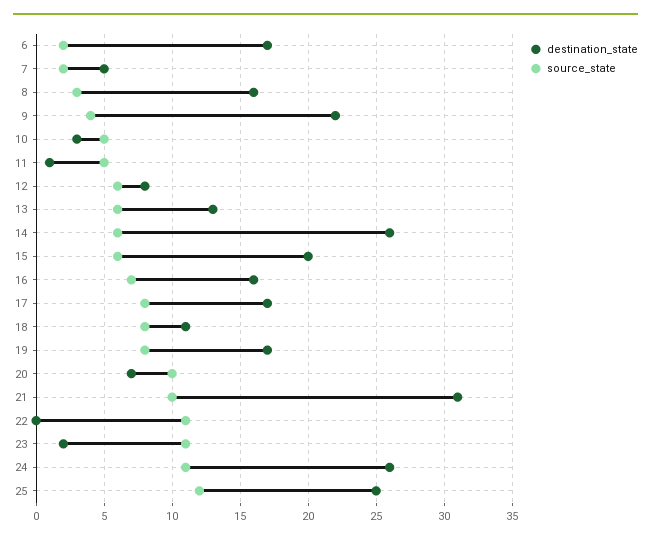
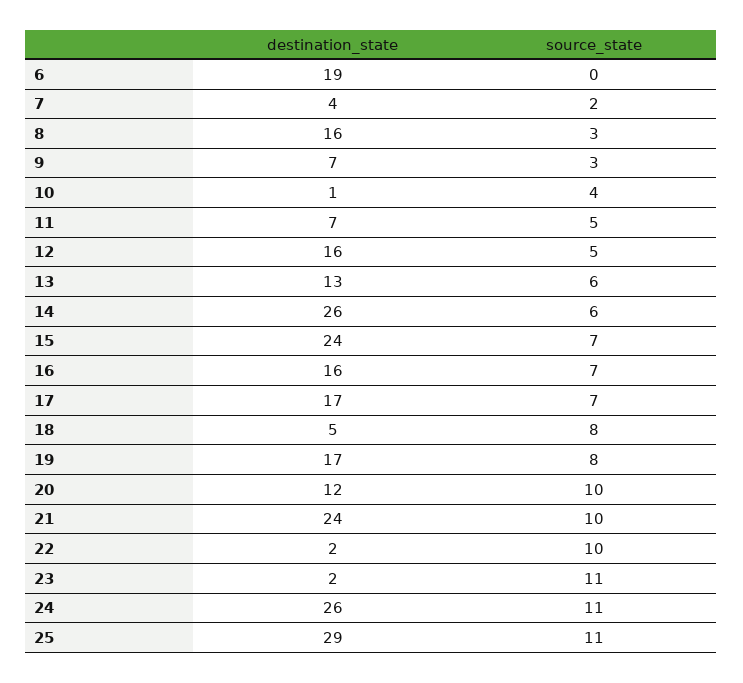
destination_state, 6: 17 -> 19
source_state, 6: 2 -> 0
destination_state, 7: 5 -> 4
destination_state, 9: 22 -> 7
source_state, 9: 4 -> 3
destination_state, 10: 3 -> 1
source_state, 10: 5 -> 4
destination_state, 11: 1 -> 7
destination_state, 12: 8 -> 16
source_state, 12: 6 -> 5
destination_state, 15: 20 -> 24
source_state, 15: 6 -> 7
source_state, 17: 8 -> 7
destination_state, 18: 11 -> 5
destination_state, 20: 7 -> 12
destination_state, 21: 31 -> 24
destination_state, 22: 0 -> 2
source_state, 22: 11 -> 10
destination_state, 25: 25 -> 29
source_state, 25: 12 -> 11

